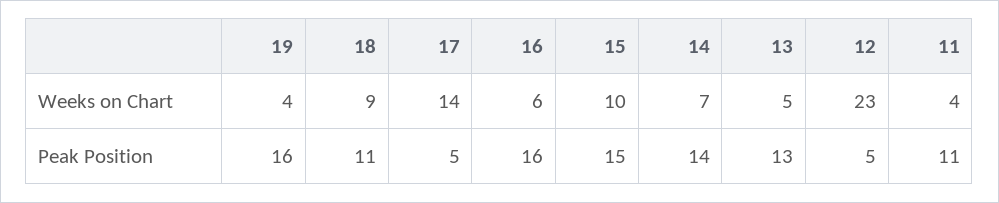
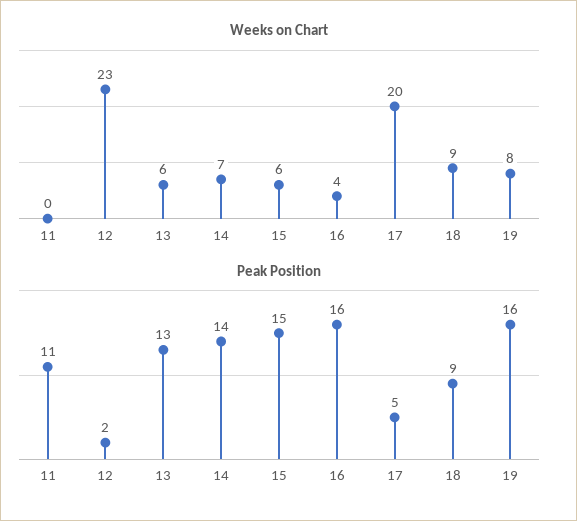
Weeks on Chart, 19: 4 -> 8
Weeks on Chart, 17: 14 -> 20
Weeks on Chart, 16: 6 -> 4
Weeks on Chart, 15: 10 -> 6
Weeks on Chart, 13: 5 -> 6
Weeks on Chart, 11: 4 -> 0
Peak Position, 18: 11 -> 9
Peak Position, 12: 5 -> 2

